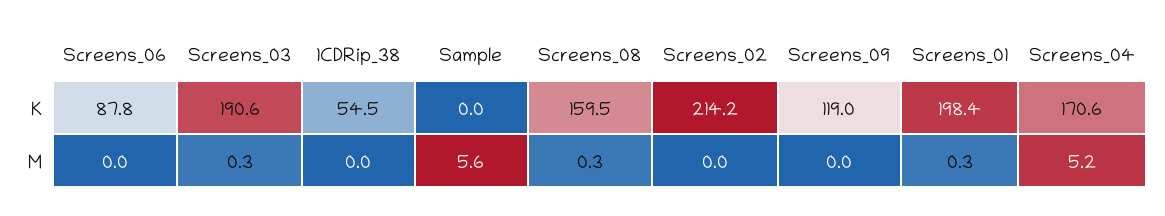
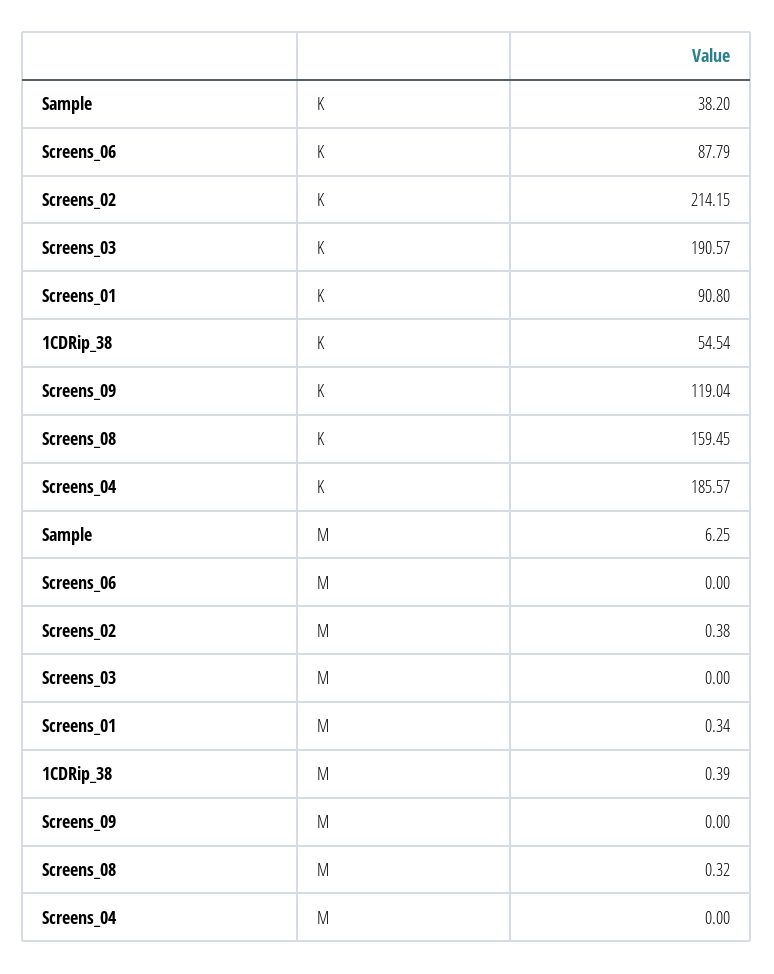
Sample, K: 0 -> 38.2
Screens_01, K: 198.4 -> 90.8
Screens_04, K: 170.6 -> 185.57
Screens_03, M: 0.3 -> 0
1CDRip_38, M: 0 -> 0.39
Sample, M: 5.6 -> 6.25
Screens_02, M: 0 -> 0.38
Screens_04, M: 5.2 -> 0

